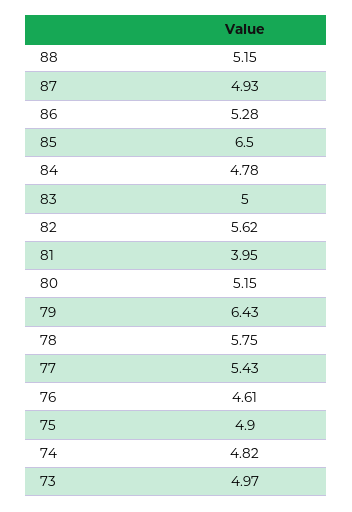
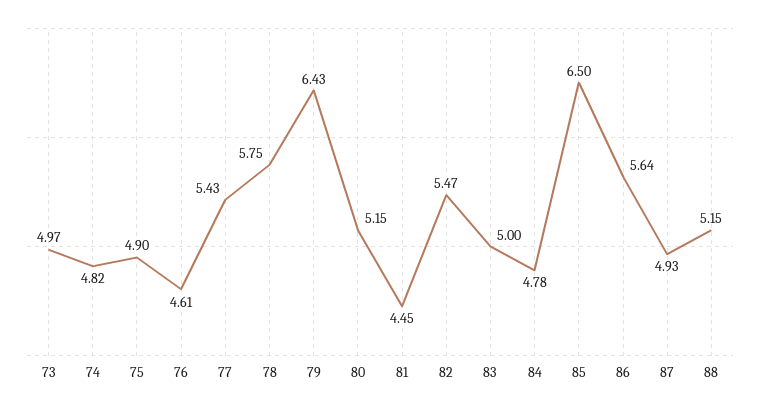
86: 5.28 -> 5.64
82: 5.62 -> 5.47
81: 3.95 -> 4.45

